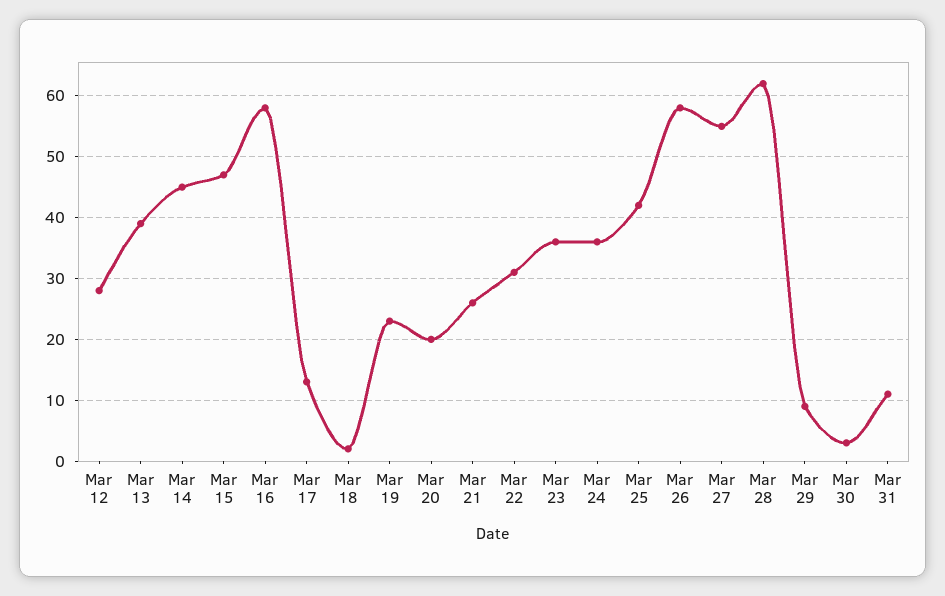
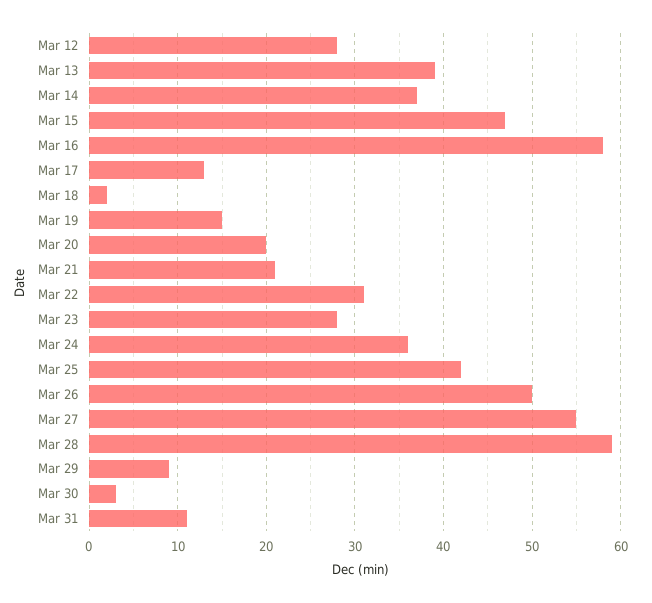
Mar 14: 45 -> 37
Mar 19: 23 -> 15
Mar 21: 26 -> 21
Mar 23: 36 -> 28
Mar 26: 58 -> 50
Mar 28: 62 -> 59

